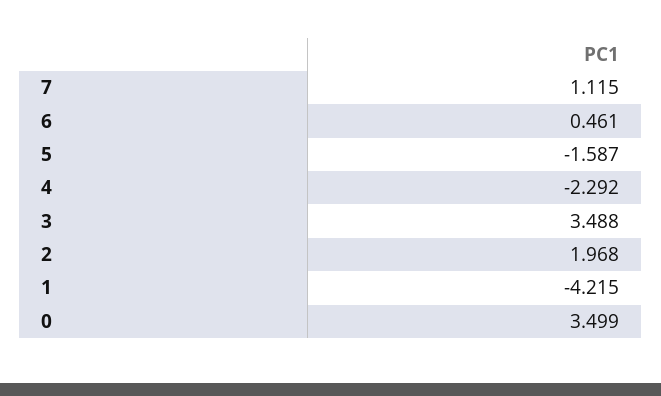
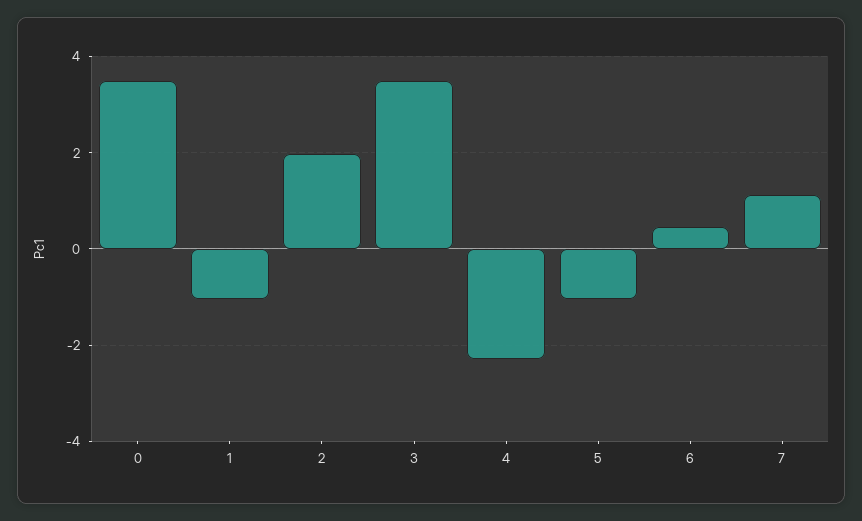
5: -1.587 -> -1
1: -4.215 -> -1

